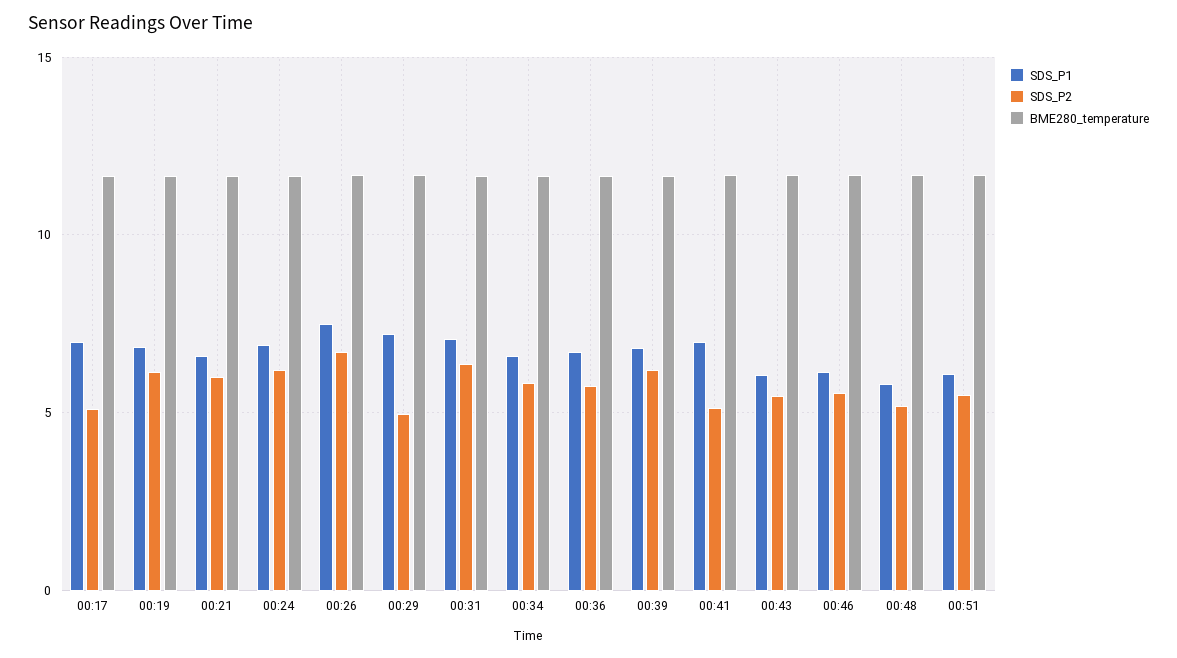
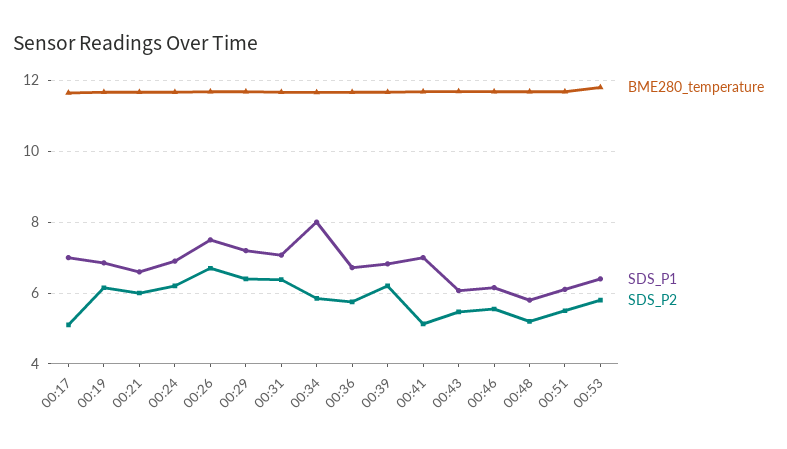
SDS_P2, 00:29: 5 -> 6.4
SDS_P1, 00:34: 6.5 -> 8
BME280_temperature, 00:53: none -> 11.8
SDS_P1, 00:53: none -> 6.4
SDS_P2, 00:53: none -> 5.8

